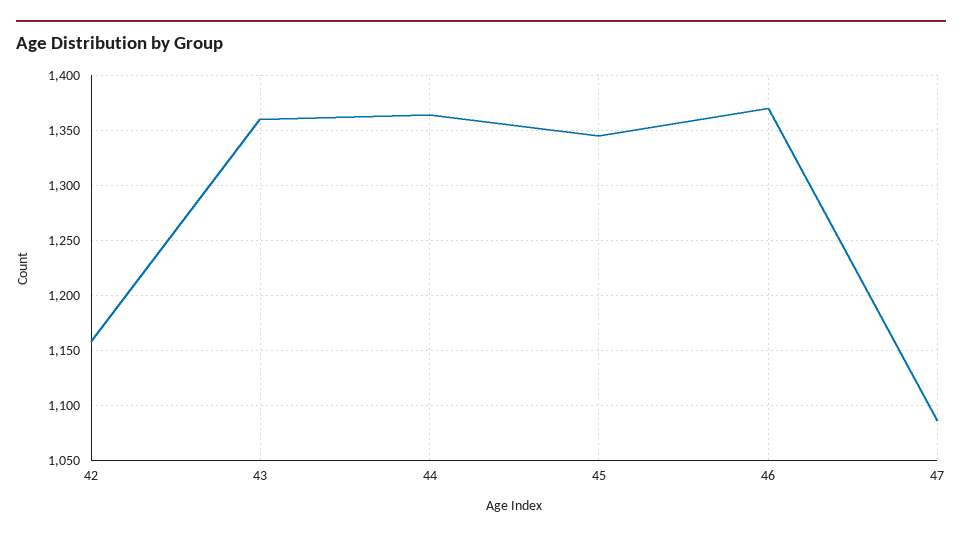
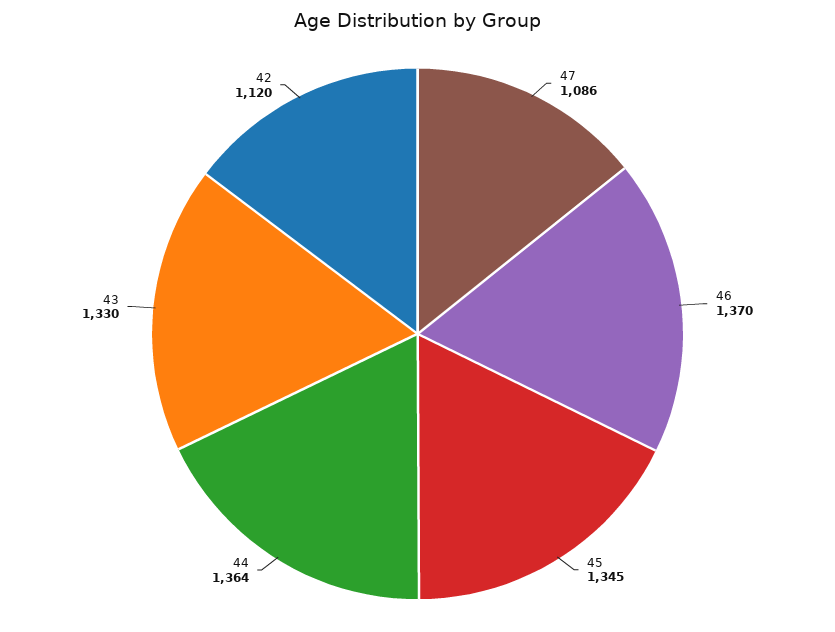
42: 1160 -> 1120
43: 1360 -> 1330

